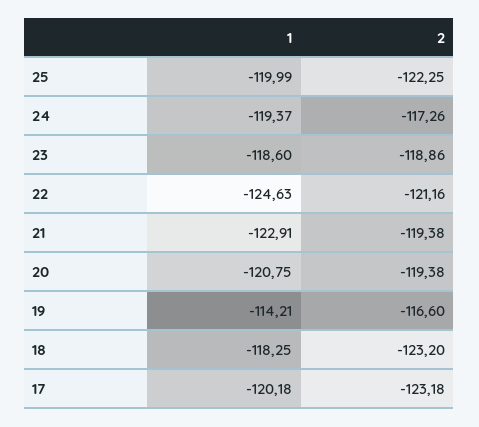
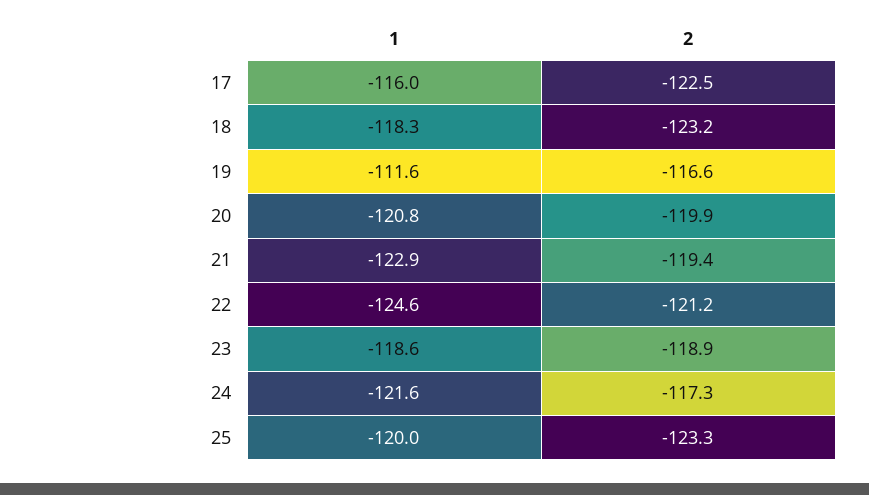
2, 25: -122.25 -> -123.3
1, 24: -119.37 -> -121.6
2, 20: -119.38 -> -119.9
1, 19: -114.21 -> -111.6
1, 17: -120.18 -> -116
2, 17: -123.18 -> -122.5

